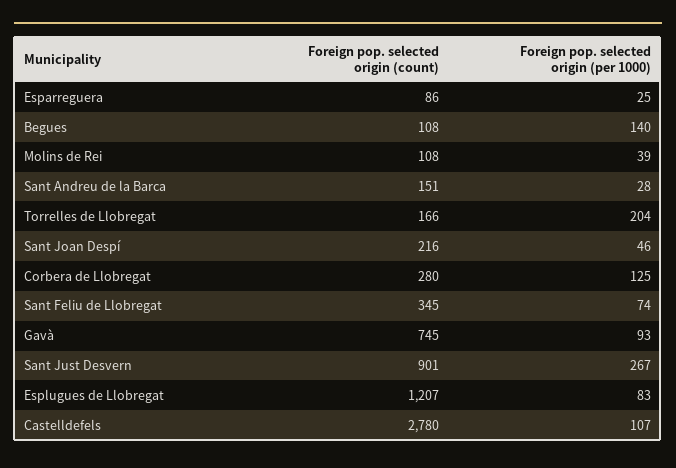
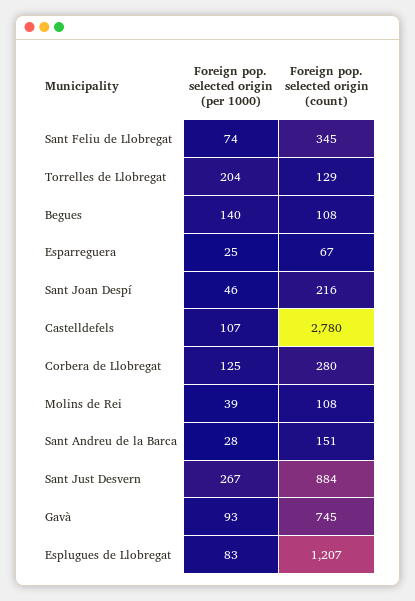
Foreign pop. selected origin (count), Esparreguera: 86 -> 67
Foreign pop. selected origin (count), Torrelles de Llobregat: 166 -> 129
Foreign pop. selected origin (count), Sant Just Desvern: 901 -> 884

